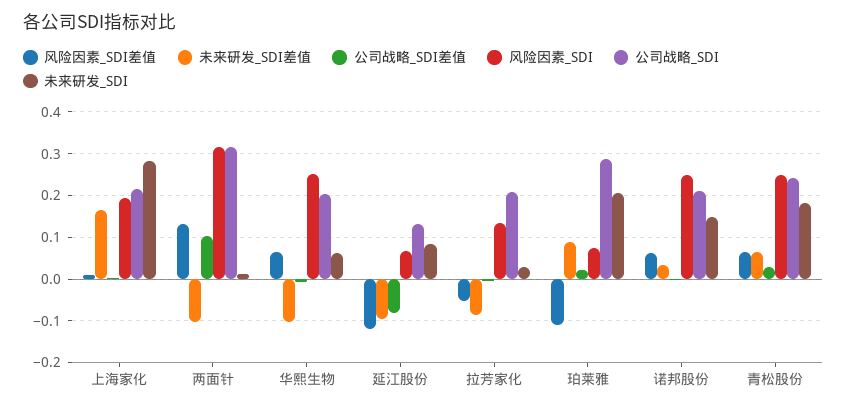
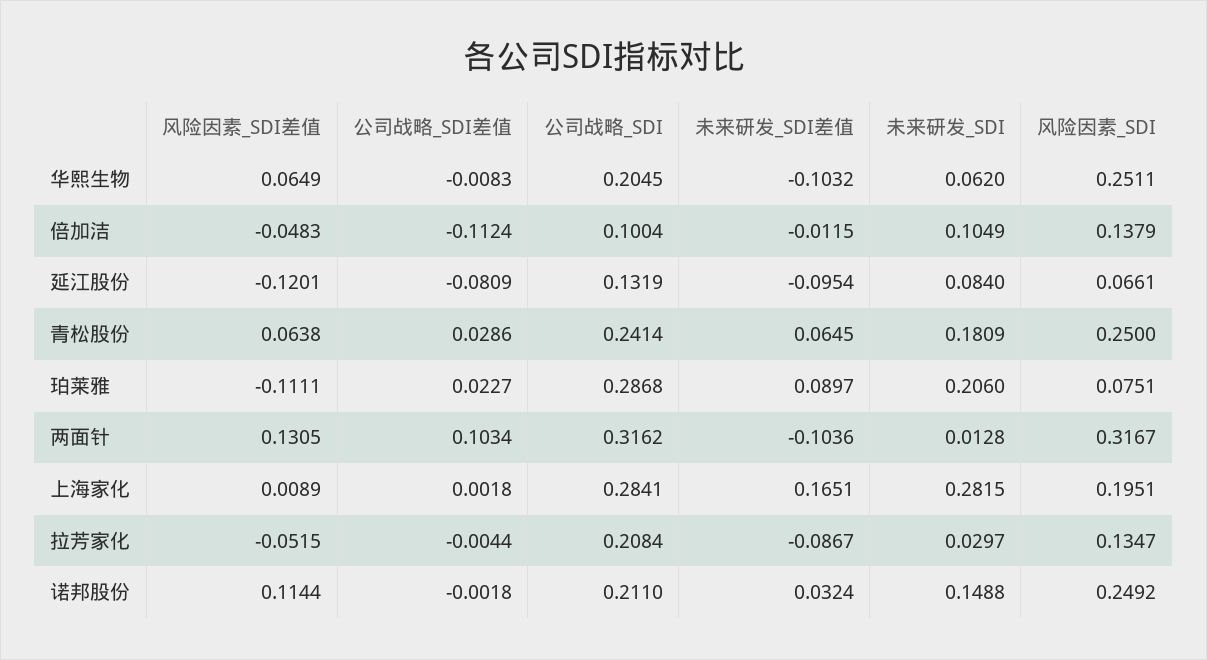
公司战略_SDI, 上海家化: 0.22 -> 0.2841
风险因素_SDI差值, 诺邦股份: 0.06 -> 0.1144
风险因素_SDI差值, 倍加洁: none -> -0.0483
公司战略_SDI差值, 倍加洁: none -> -0.1124
公司战略_SDI, 倍加洁: none -> 0.1004
未来研发_SDI差值, 倍加洁: none -> -0.0115
未来研发_SDI, 倍加洁: none -> 0.1049
风险因素_SDI, 倍加洁: none -> 0.1379

